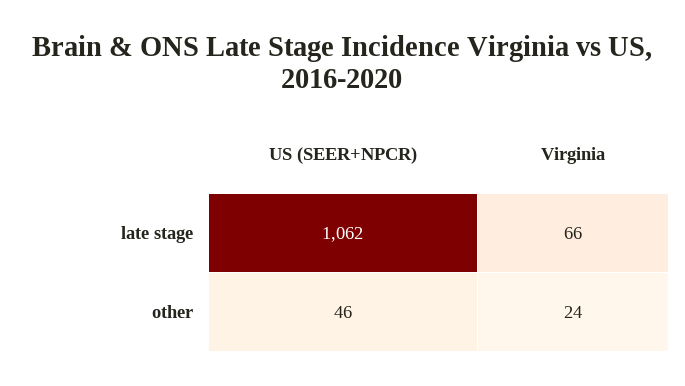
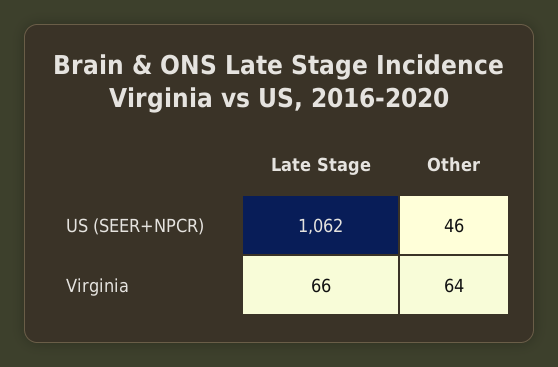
Virginia, other: 24 -> 64

